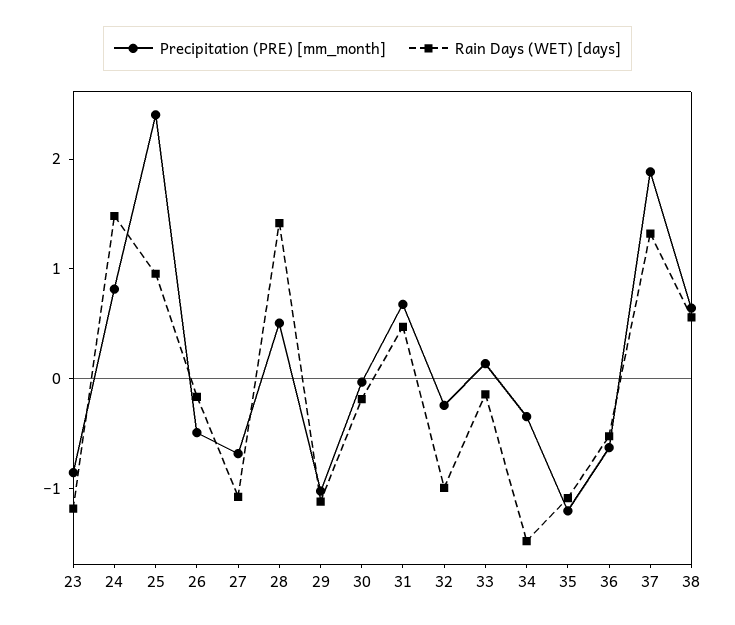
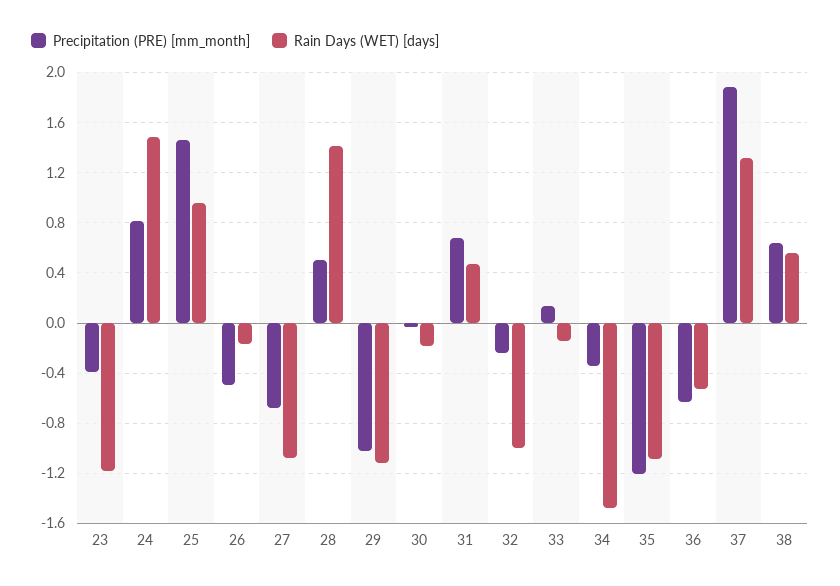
Precipitation (PRE) [mm_month], 23: -0.8 -> -0.4
Precipitation (PRE) [mm_month], 25: 2.4 -> 1.45

